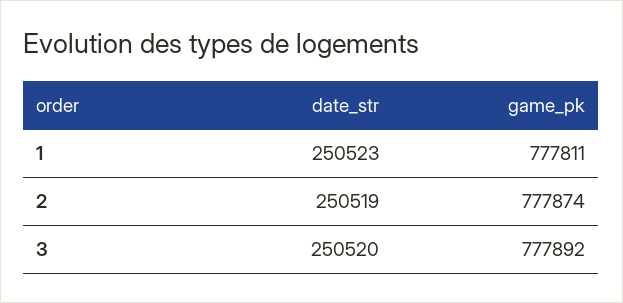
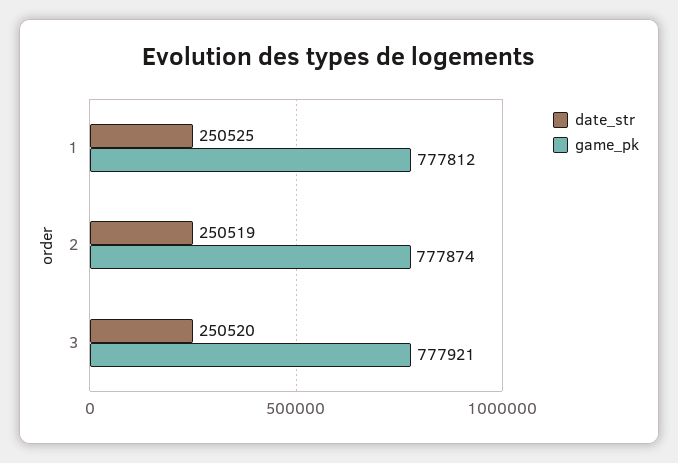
date_str, 1: 250523 -> 250525
game_pk, 1: 777811 -> 777812
game_pk, 3: 777892 -> 777921

